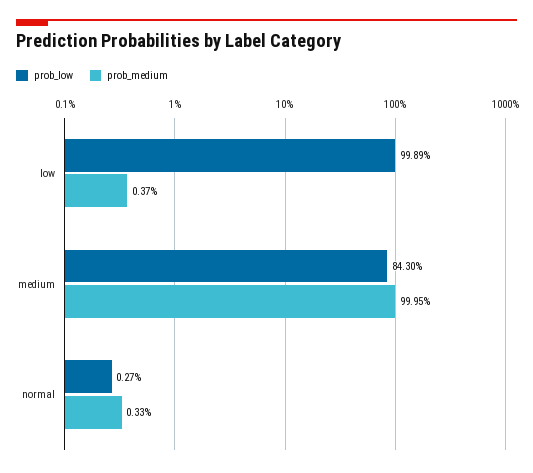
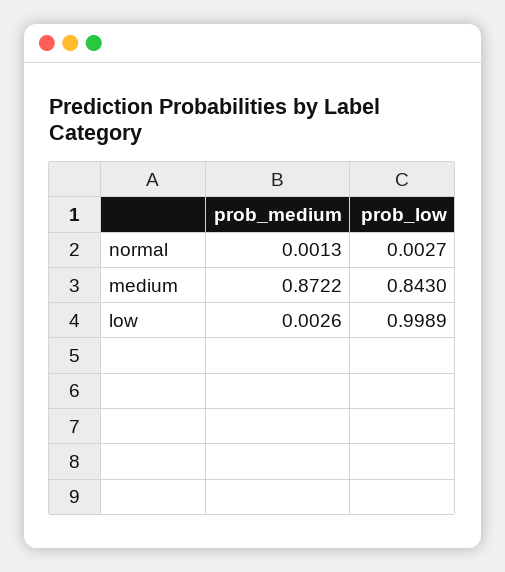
prob_medium, low: 0.0037 -> 0.0026
prob_medium, medium: 0.9995 -> 0.8722
prob_medium, normal: 0.0033 -> 0.0013

